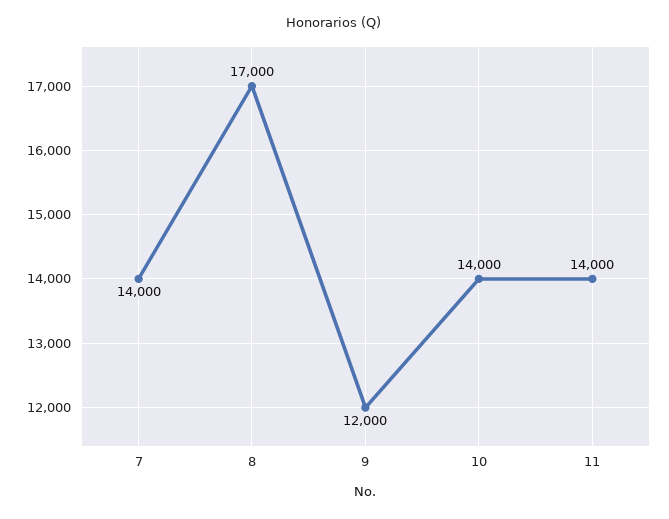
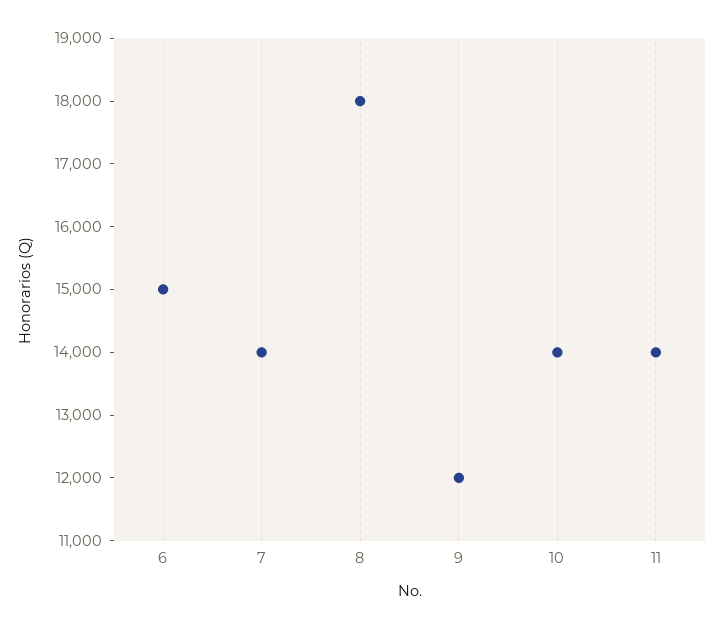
8: 17000 -> 18000
6: none -> 15000

